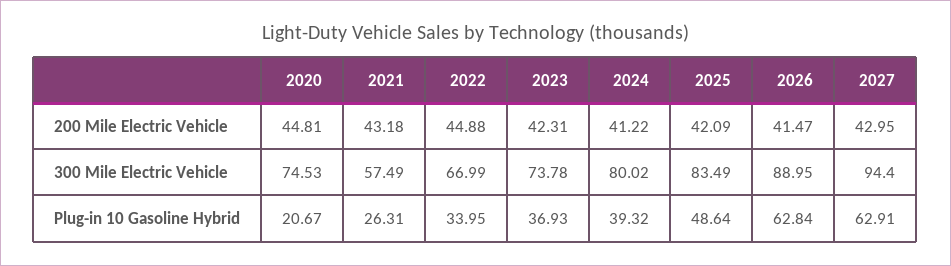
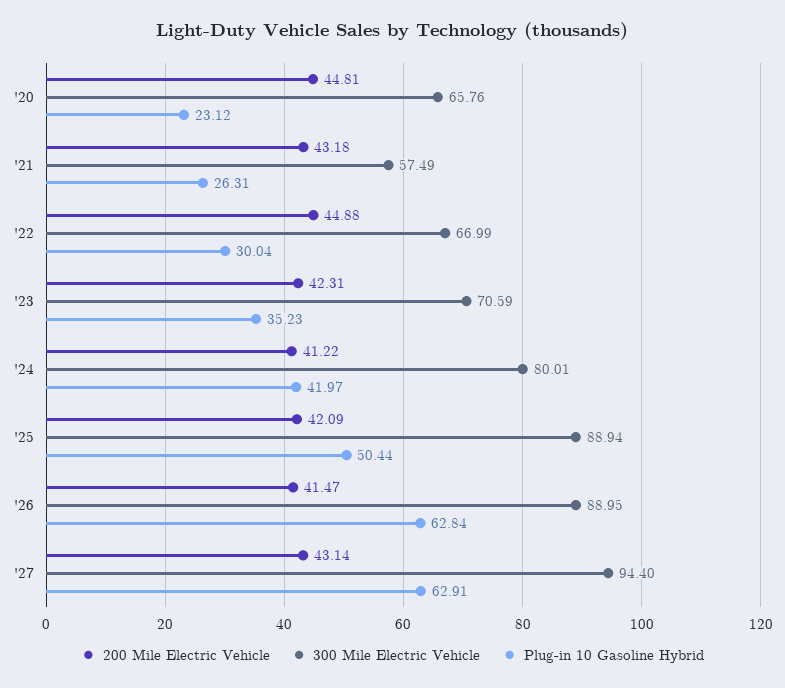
200 Mile Electric Vehicle, 2027: 42.95 -> 43.14
300 Mile Electric Vehicle, 2020: 74.53 -> 65.76
300 Mile Electric Vehicle, 2023: 73.78 -> 70.59
300 Mile Electric Vehicle, 2024: 80.02 -> 80.01
300 Mile Electric Vehicle, 2025: 83.49 -> 88.94
Plug-in 10 Gasoline Hybrid, 2020: 20.67 -> 23.12
Plug-in 10 Gasoline Hybrid, 2022: 33.95 -> 30.04
Plug-in 10 Gasoline Hybrid, 2023: 36.93 -> 35.23
Plug-in 10 Gasoline Hybrid, 2024: 39.32 -> 41.97
Plug-in 10 Gasoline Hybrid, 2025: 48.64 -> 50.44

